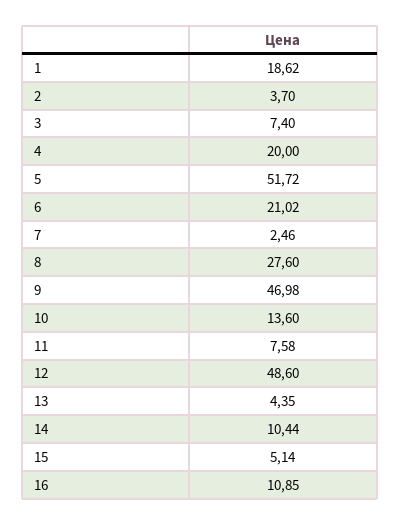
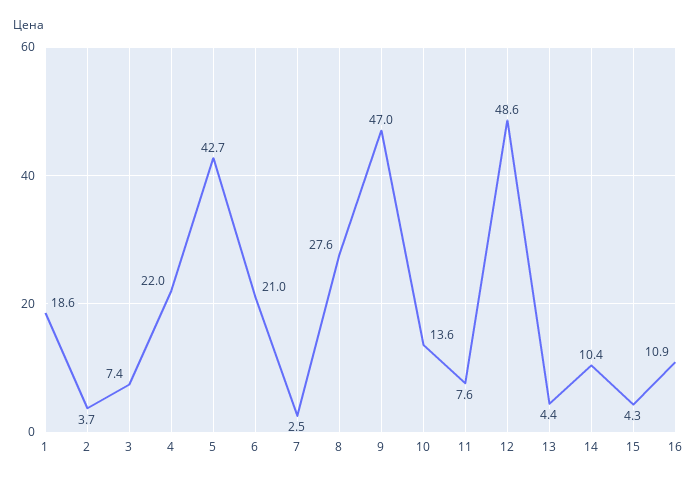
4: 20 -> 22
5: 51.72 -> 42.7
15: 5.14 -> 4.3

